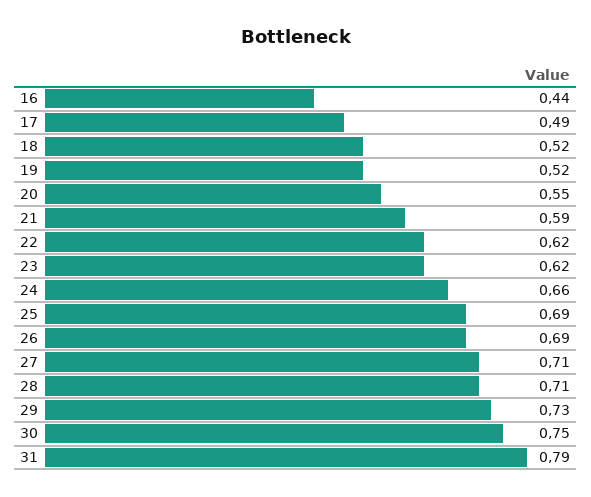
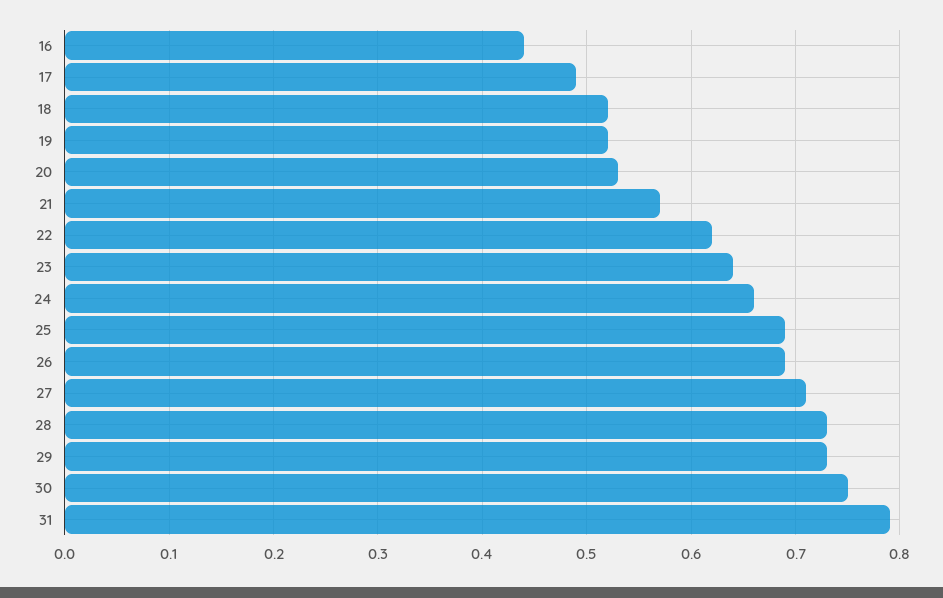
20: 0.55 -> 0.53
21: 0.59 -> 0.57
23: 0.62 -> 0.64
28: 0.71 -> 0.73

